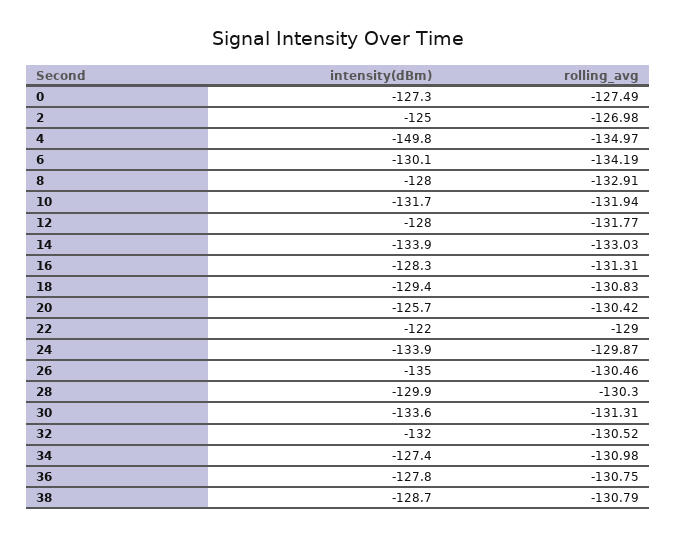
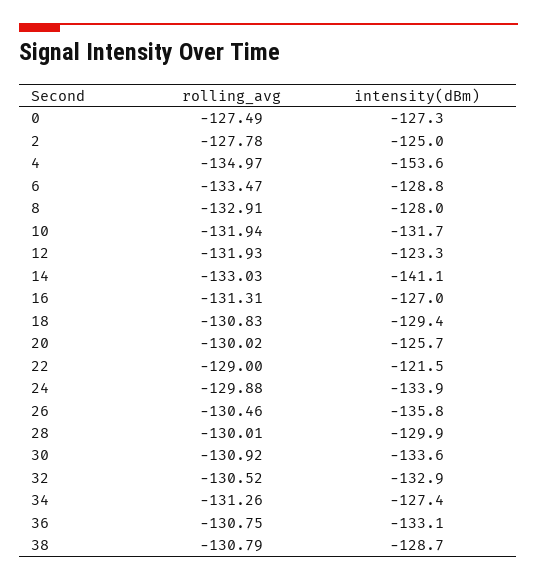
rolling_avg, 2: -126.98 -> -127.78
intensity(dBm), 4: -149.8 -> -153.6
intensity(dBm), 6: -130.1 -> -128.8
rolling_avg, 6: -134.19 -> -133.47
intensity(dBm), 12: -128 -> -123.3
rolling_avg, 12: -131.77 -> -131.93
intensity(dBm), 14: -133.9 -> -141.1
intensity(dBm), 16: -128.3 -> -127
rolling_avg, 20: -130.42 -> -130.02
intensity(dBm), 22: -122 -> -121.5
rolling_avg, 24: -129.87 -> -129.88
intensity(dBm), 26: -135 -> -135.8
rolling_avg, 28: -130.3 -> -130.01
rolling_avg, 30: -131.31 -> -130.92
intensity(dBm), 32: -132 -> -132.9
rolling_avg, 34: -130.98 -> -131.26
intensity(dBm), 36: -127.8 -> -133.1

